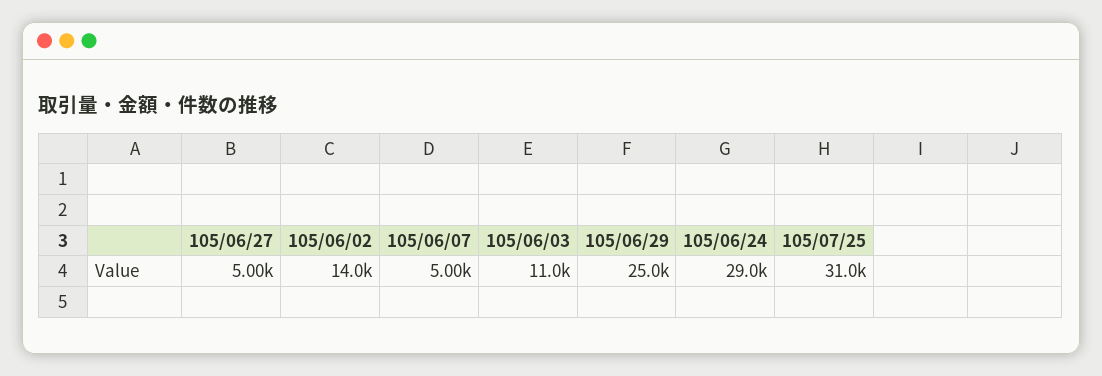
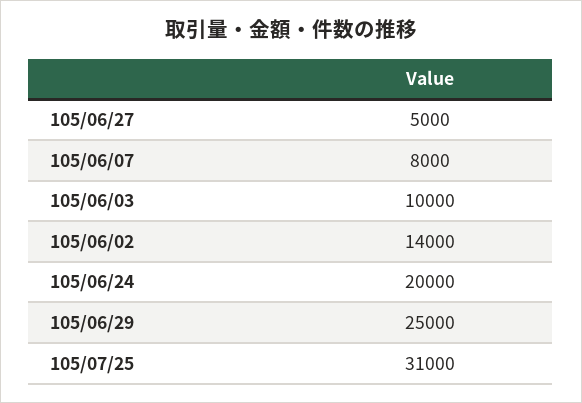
105/06/07: 5000 -> 8000
105/06/03: 11000 -> 10000
105/06/24: 29000 -> 20000

